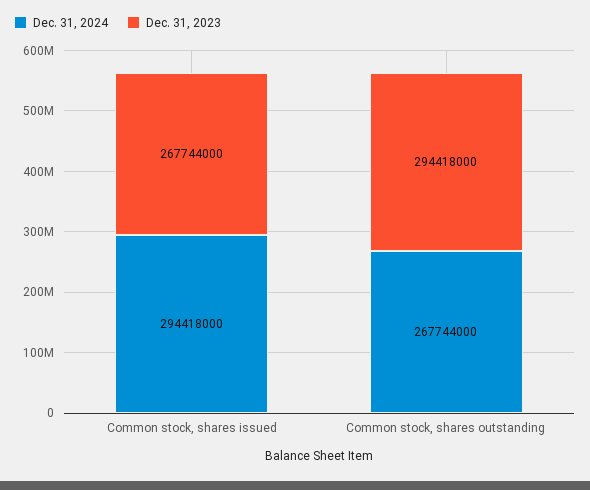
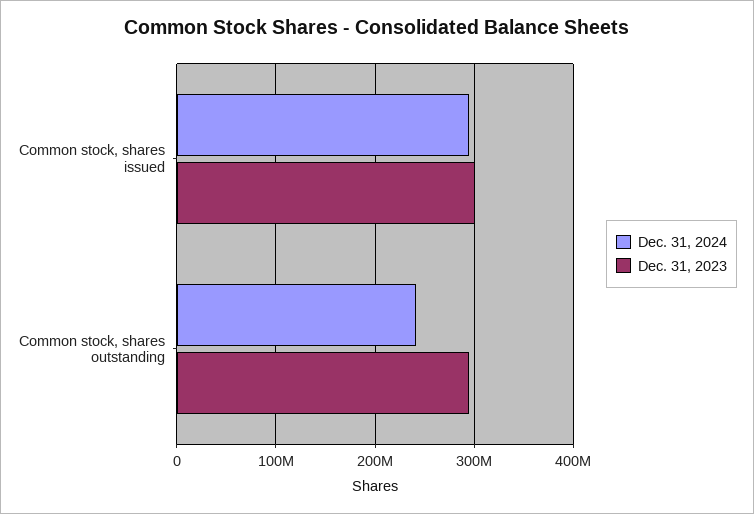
Dec. 31, 2023, Common stock, shares issued: 267744000 -> 300000000
Dec. 31, 2024, Common stock, shares outstanding: 267744000 -> 240000000

